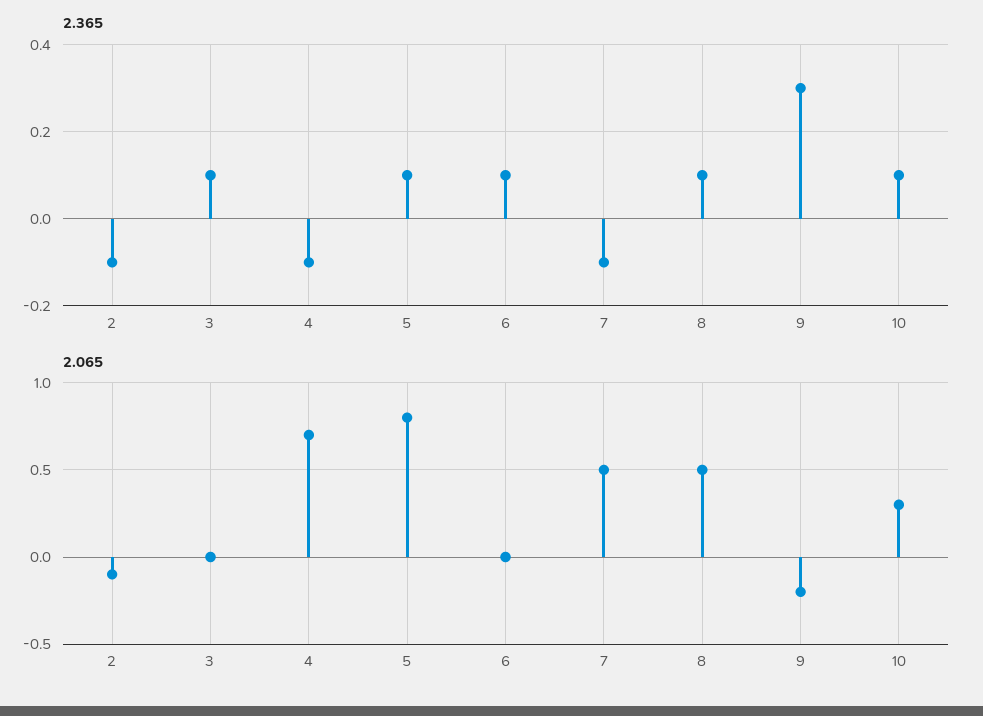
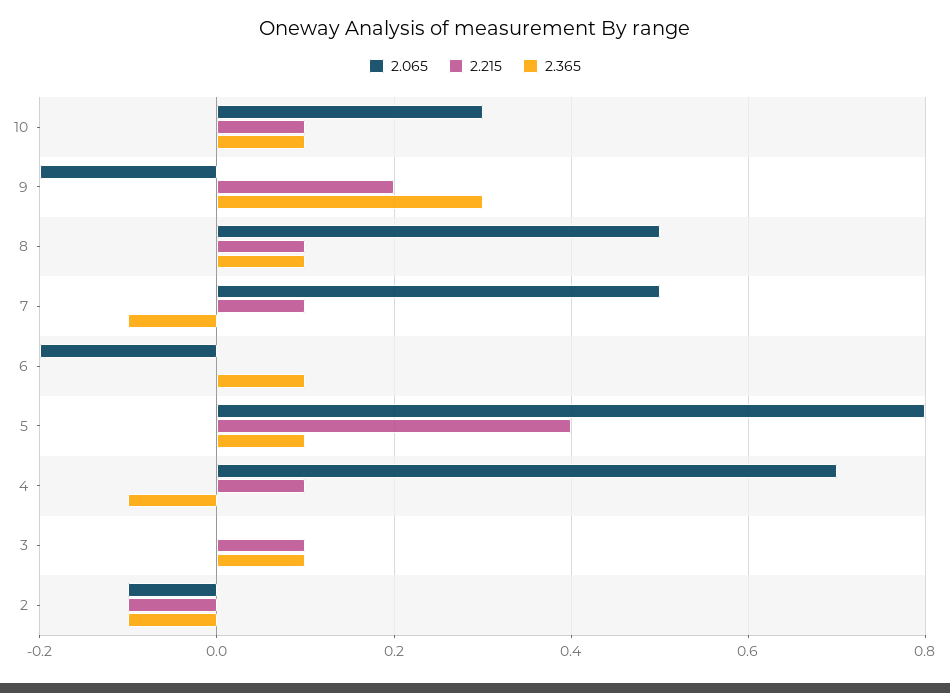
2.065, 6: 0 -> -0.2
2.215, 10: none -> 0.1
2.215, 9: none -> 0.2
2.215, 8: none -> 0.1
2.215, 7: none -> 0.1
2.215, 6: none -> 0
2.215, 5: none -> 0.4
2.215, 4: none -> 0.1
2.215, 3: none -> 0.1
2.215, 2: none -> -0.1

